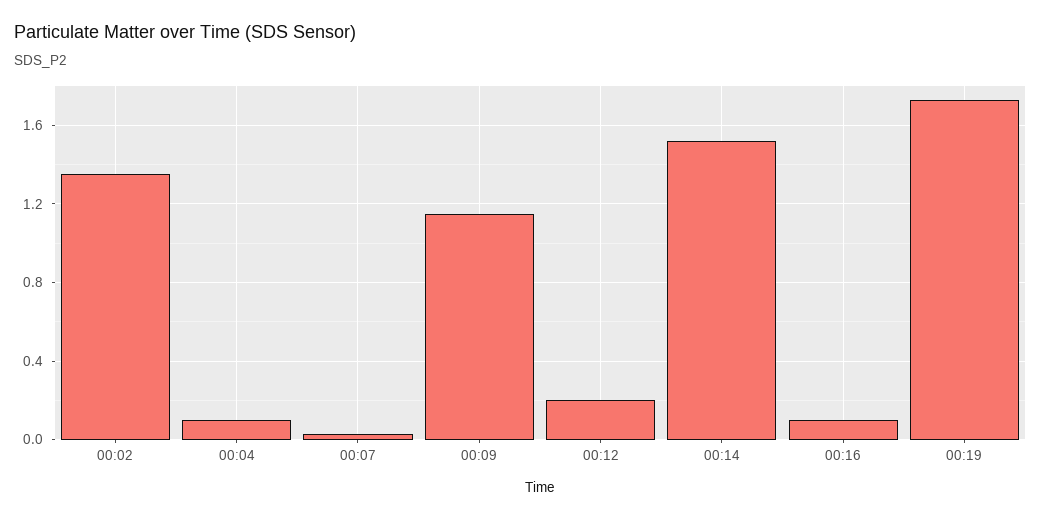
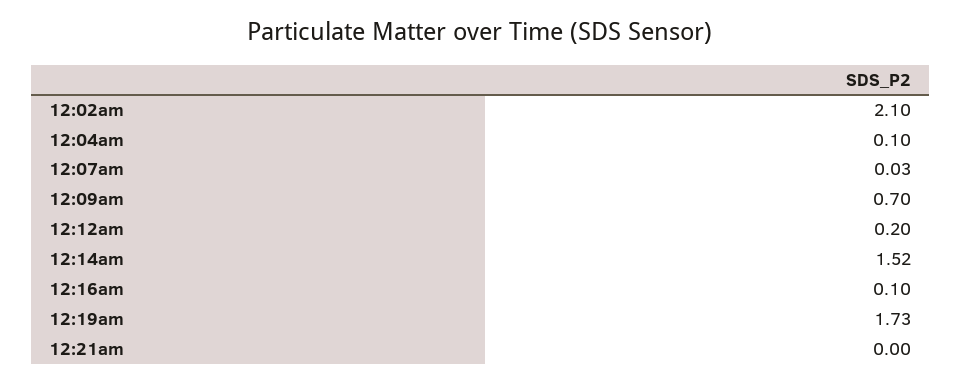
00:02: 1.35 -> 2.1
00:09: 1.15 -> 0.7
12:21am: none -> 0

